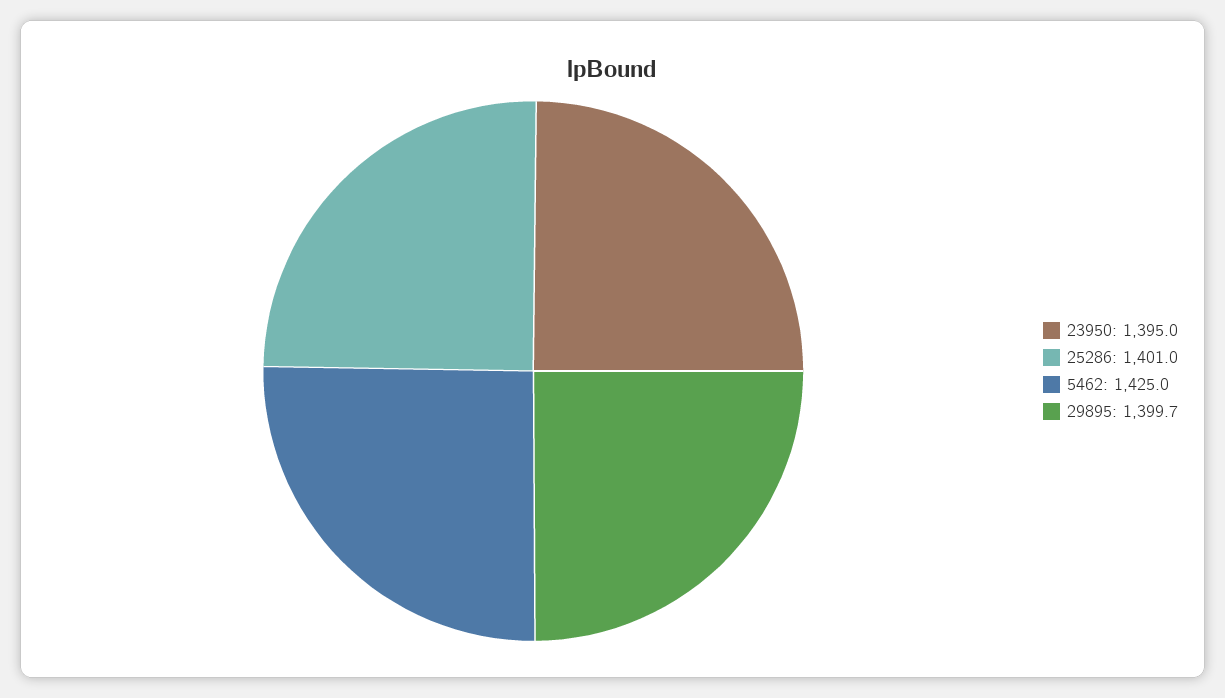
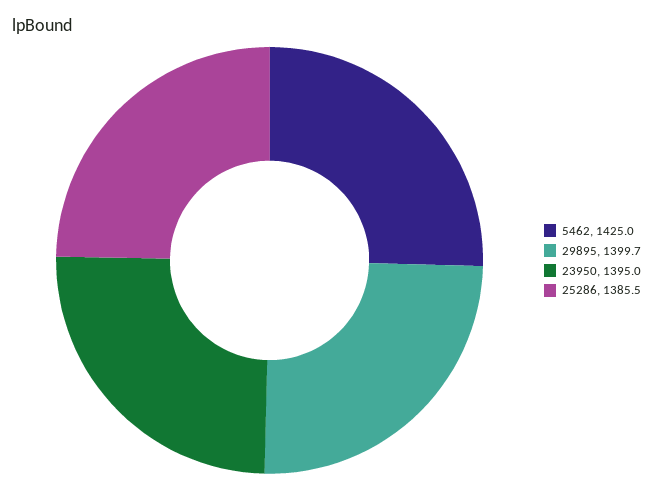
25286: 1401 -> 1385.5

